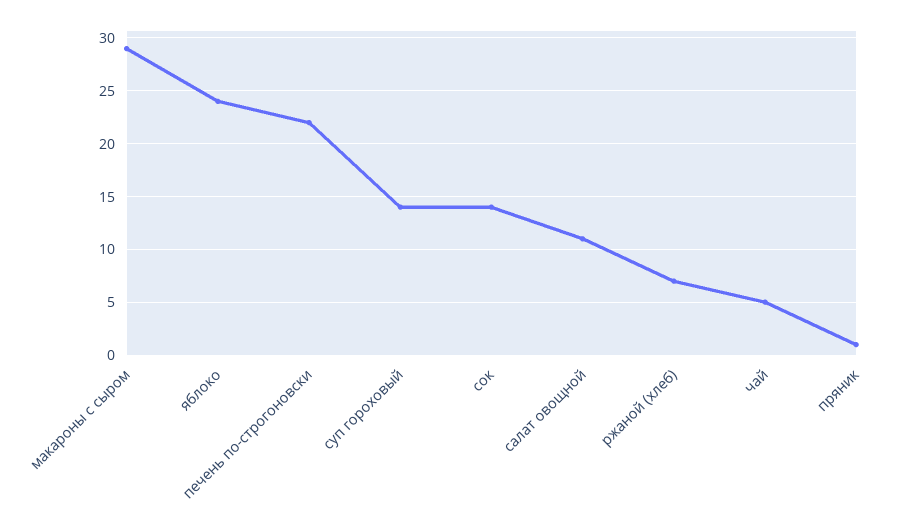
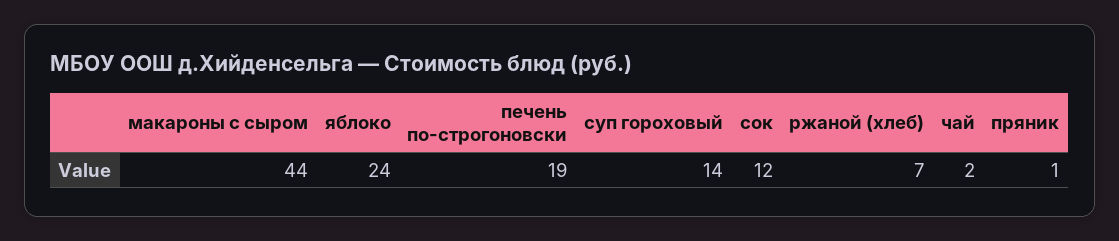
макароны с сыром: 29 -> 44
печень по-строгоновски: 22 -> 19
сок: 14 -> 12
салат овощной: 11 -> none
чай: 5 -> 2

